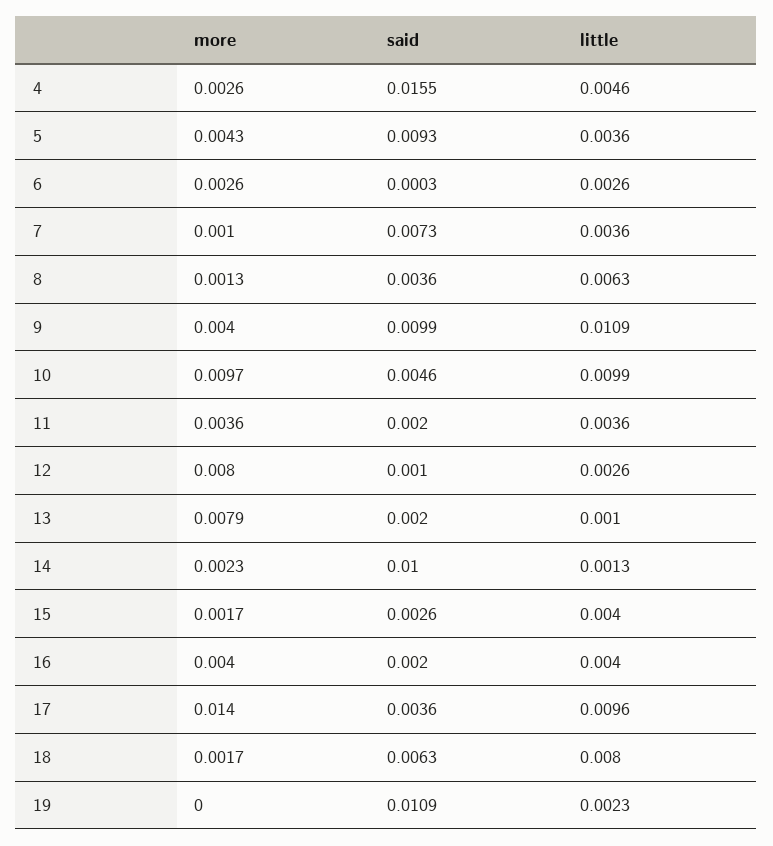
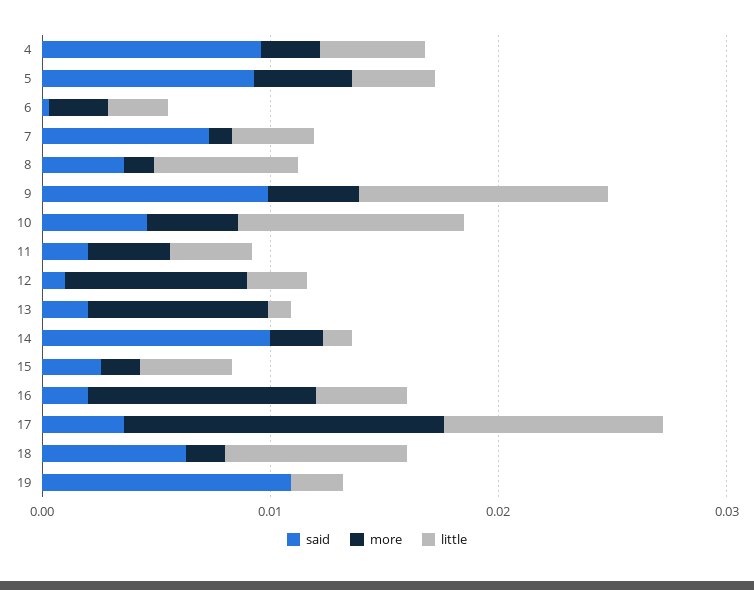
said, 4: 0.0155 -> 0.01
more, 10: 0.0097 -> 0.004
more, 16: 0.004 -> 0.01

